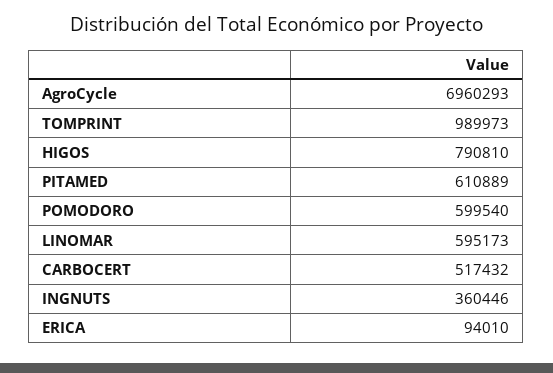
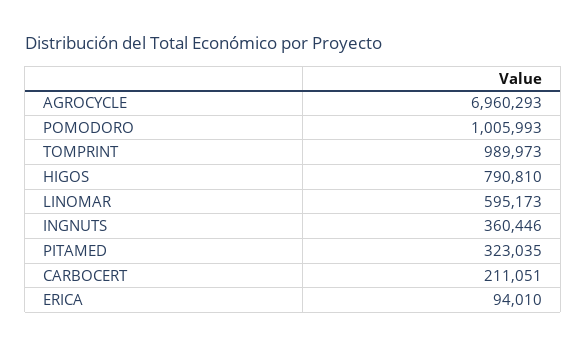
PITAMED: 610889 -> 323035
POMODORO: 599540 -> 1005993
CARBOCERT: 517432 -> 211051

